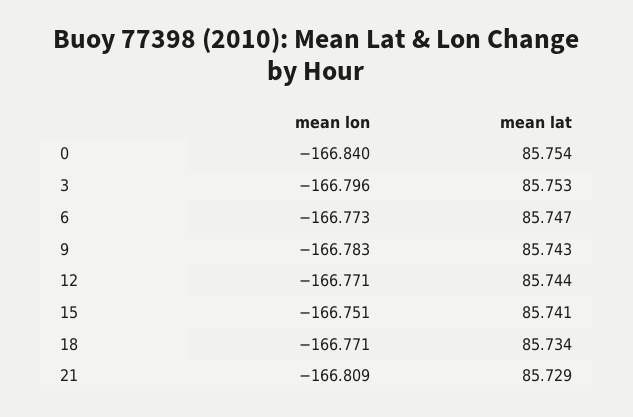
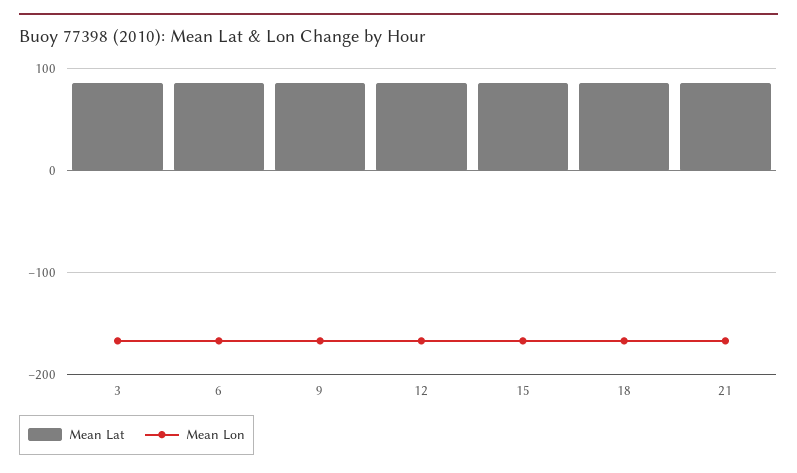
mean lon, 0: -166.84 -> none
mean lat, 0: 85.754 -> none

